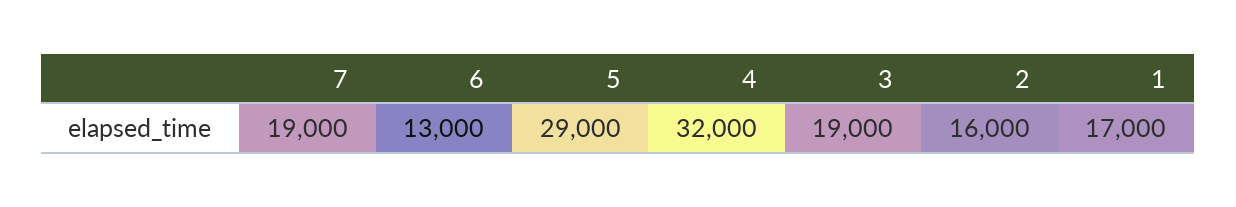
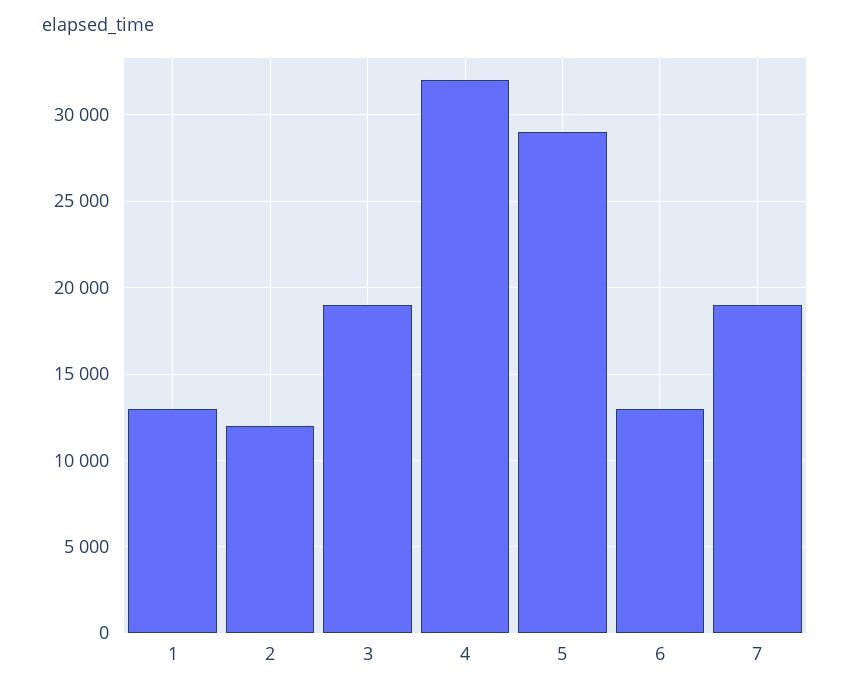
2: 16000 -> 12000
1: 17000 -> 13000

